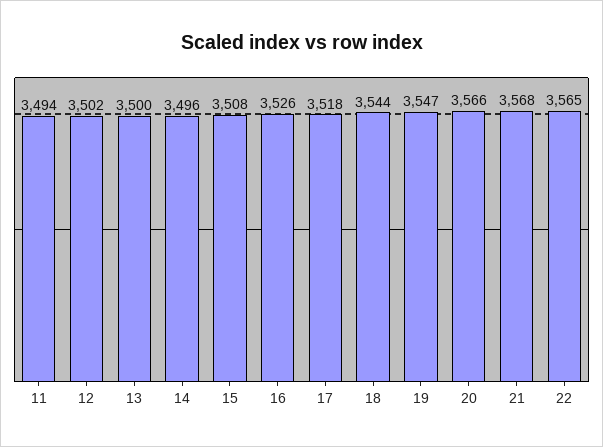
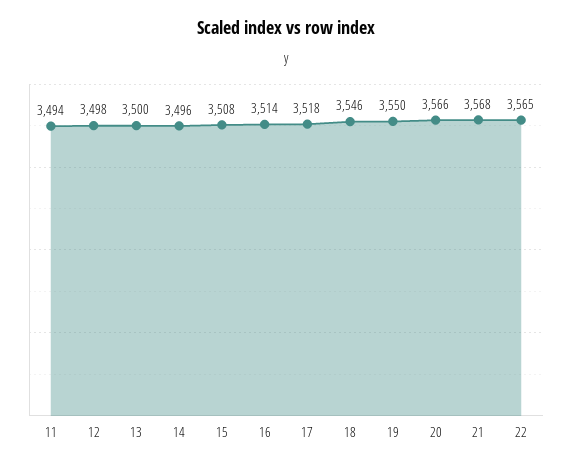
12: 3502 -> 3498
16: 3526 -> 3514
18: 3544 -> 3546
19: 3547 -> 3550

